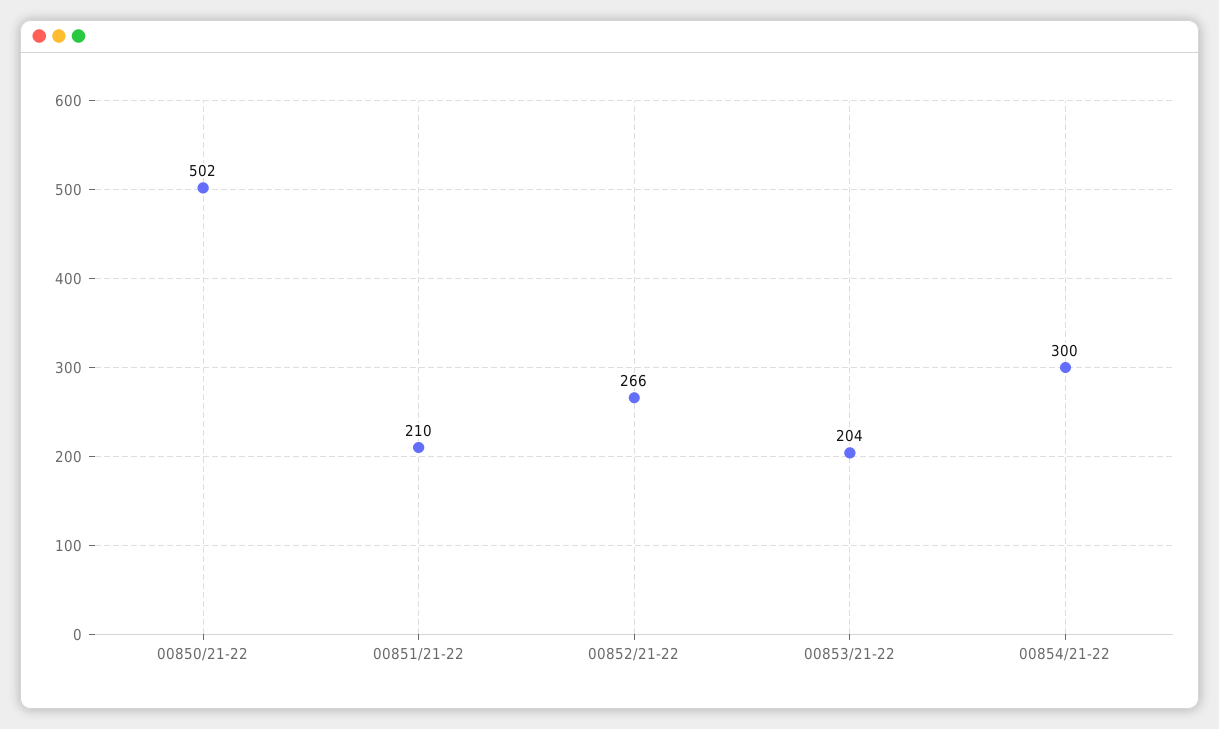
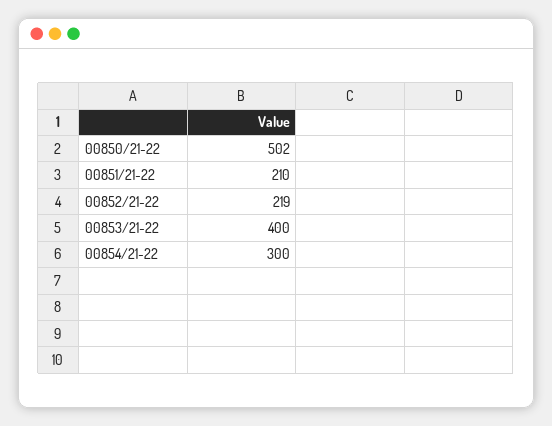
00852/21-22: 266 -> 219
00853/21-22: 204 -> 400

